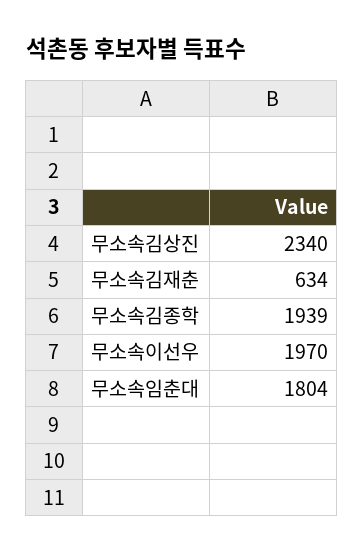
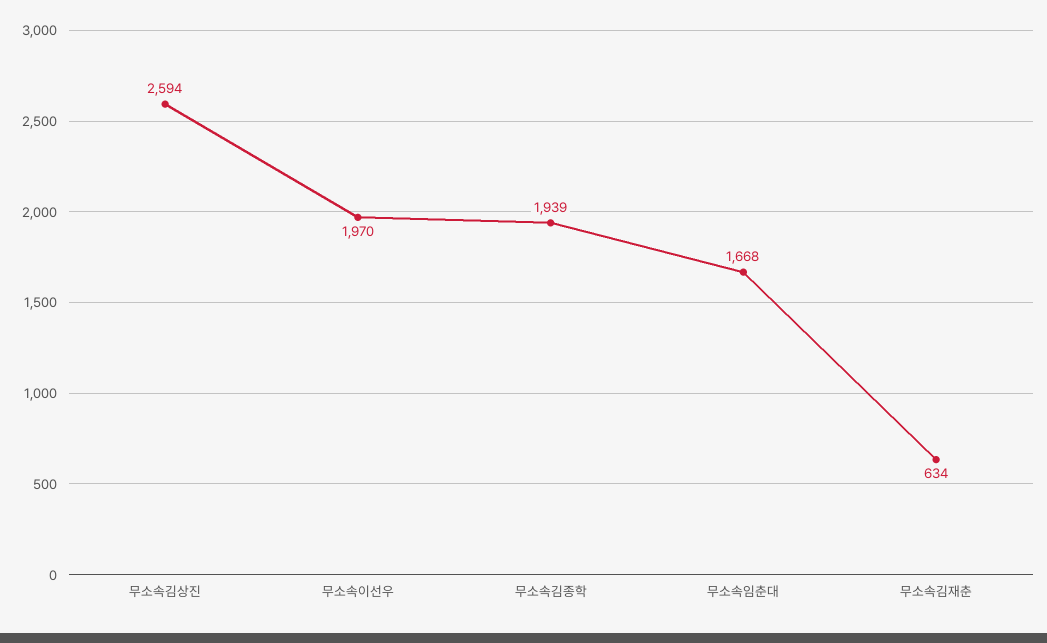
무소속김상진: 2340 -> 2594
무소속임춘대: 1804 -> 1668

